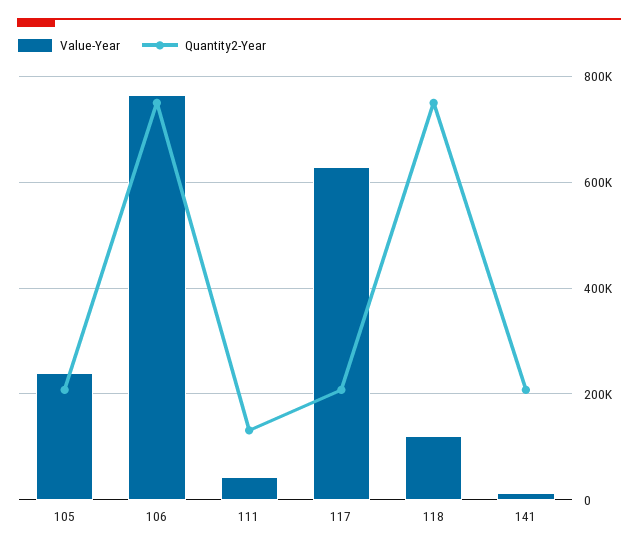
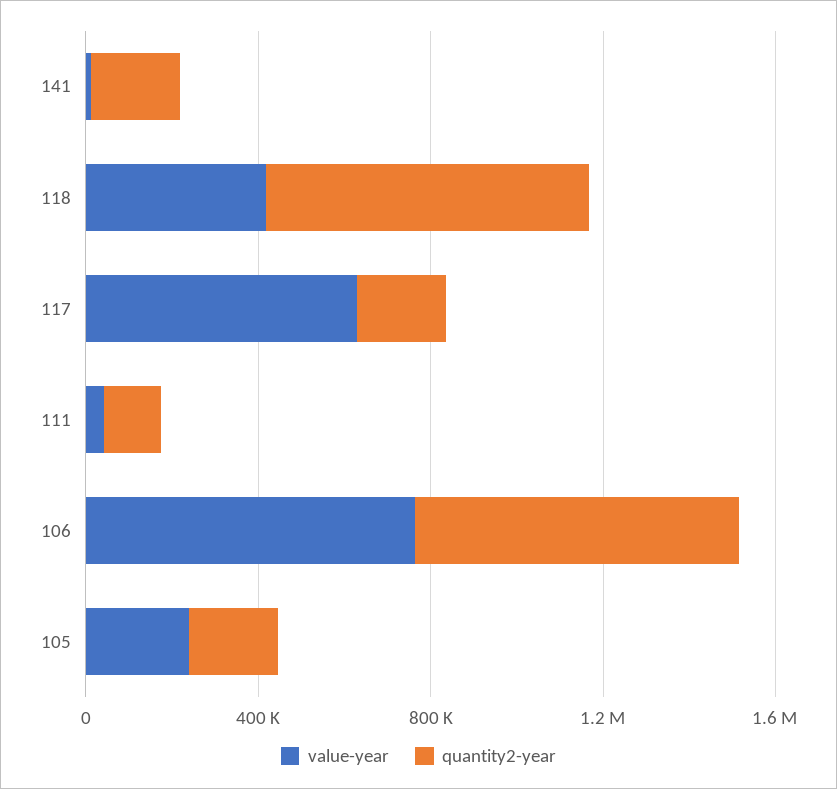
Value-Year, 118: 120000 -> 400000

